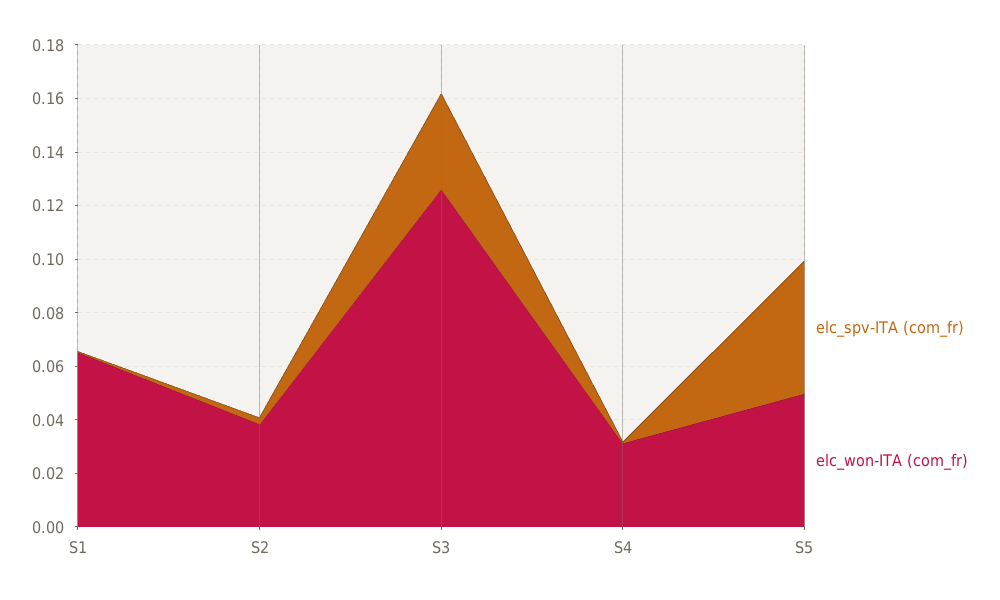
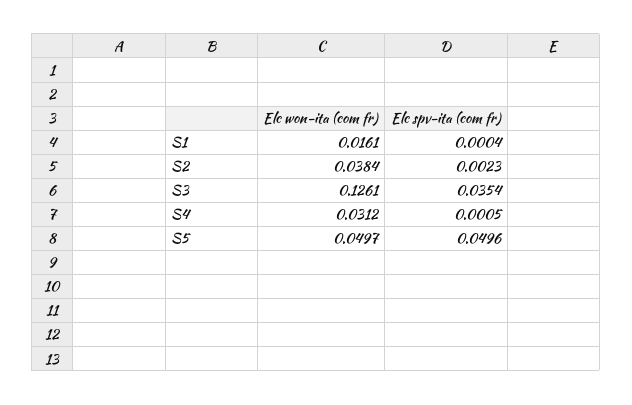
elc_won-ITA (com_fr), S1: 0.065 -> 0.0161

